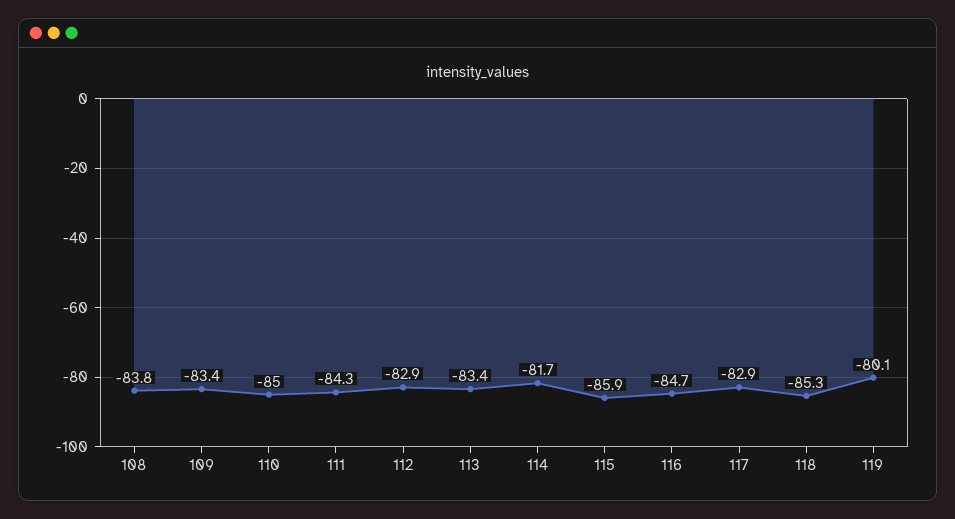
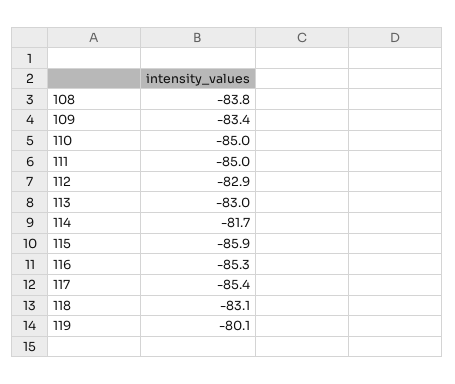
111: -84.3 -> -85
113: -83.4 -> -83
116: -84.7 -> -85.3
117: -82.9 -> -85.4
118: -85.3 -> -83.1

